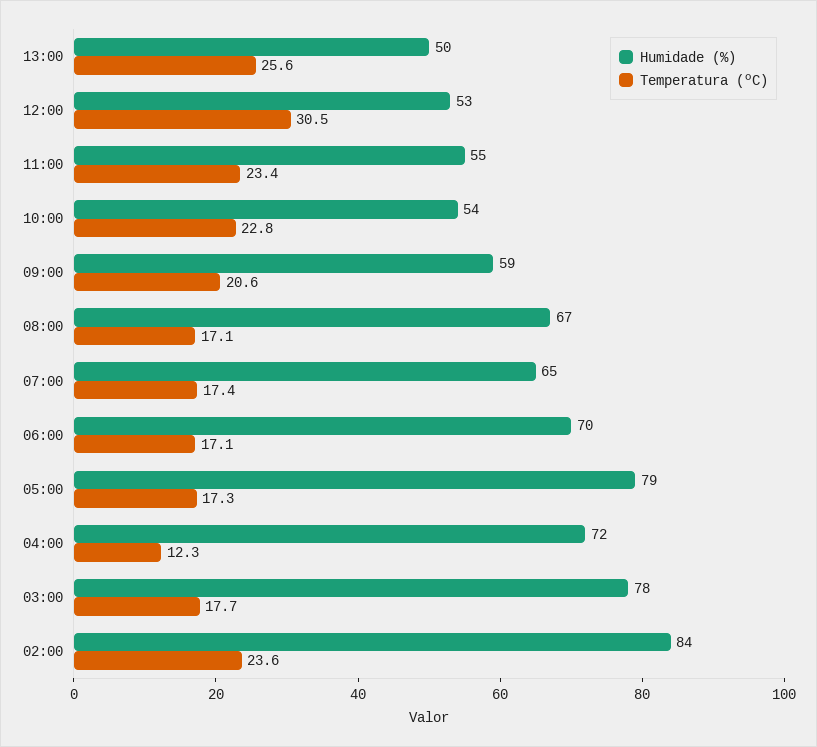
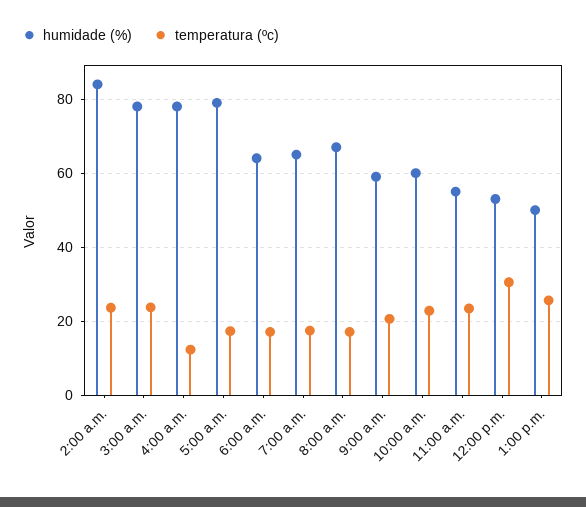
Humidade (%), 10:00: 54 -> 60
Humidade (%), 06:00: 70 -> 64
Humidade (%), 04:00: 72 -> 78
Temperatura (ºC), 03:00: 17.7 -> 24

